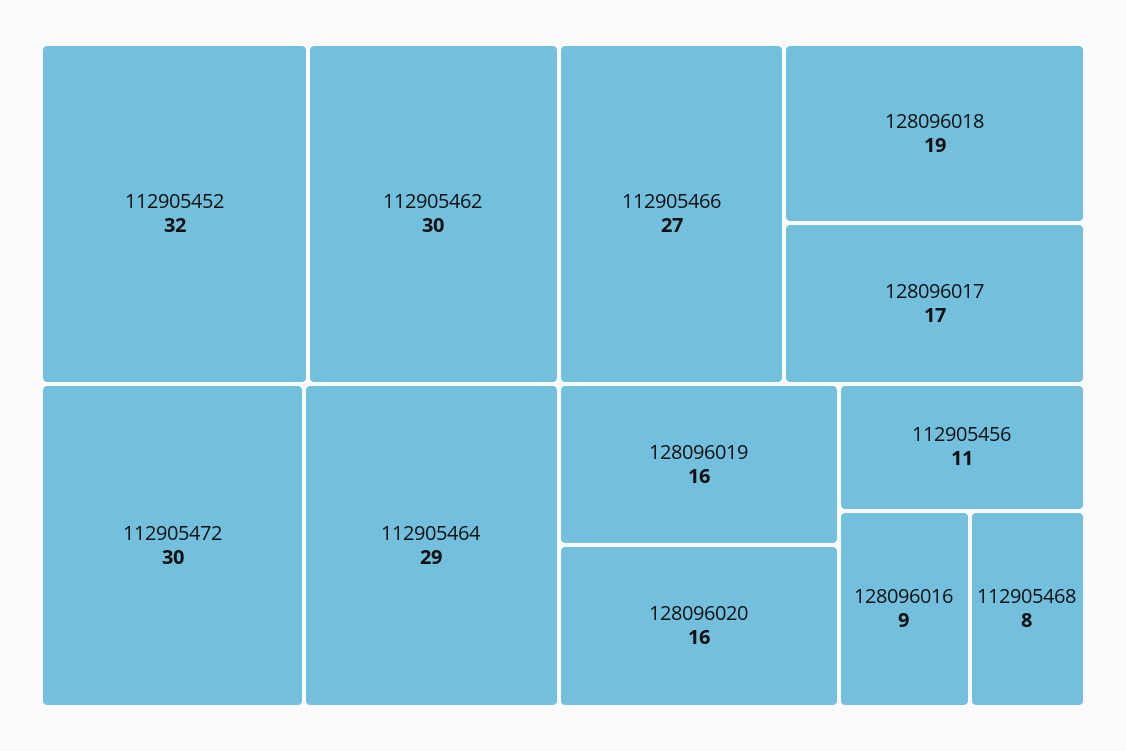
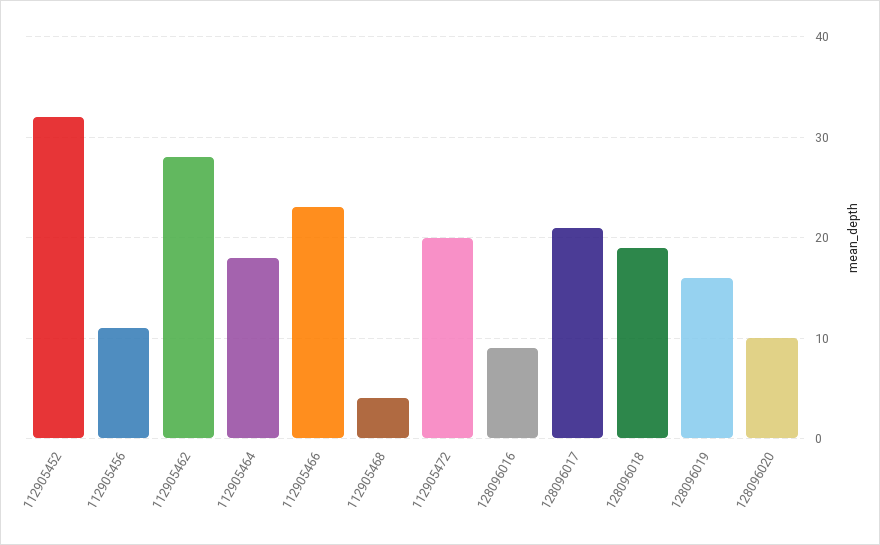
112905462: 30 -> 28
112905472: 30 -> 20
112905464: 29 -> 18
112905466: 27 -> 23
128096017: 17 -> 21
128096020: 16 -> 10
112905468: 8 -> 4

